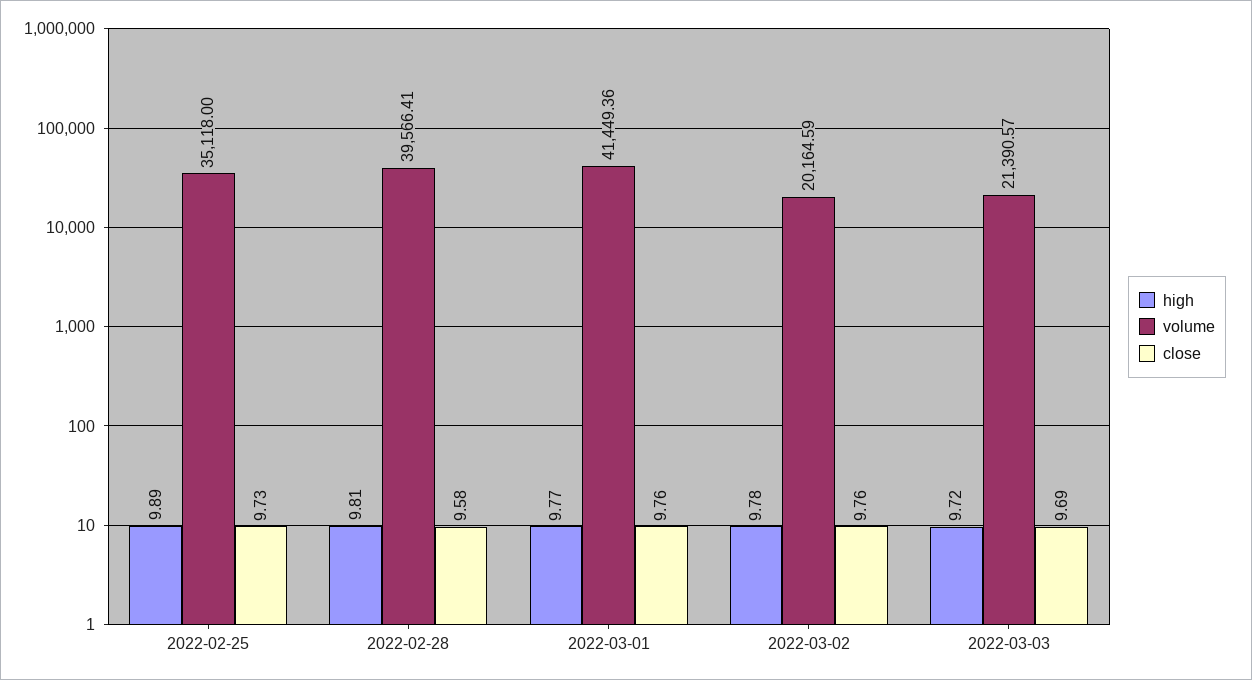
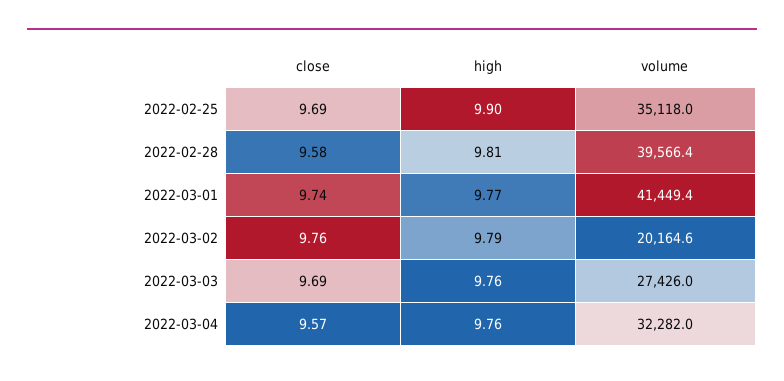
high, 2022-02-25: 9.89 -> 9.9
close, 2022-02-25: 9.73 -> 9.69
close, 2022-03-01: 9.76 -> 9.74
high, 2022-03-02: 9.78 -> 9.79
high, 2022-03-03: 9.72 -> 9.76
volume, 2022-03-03: 21390.57 -> 27426
close, 2022-03-04: none -> 9.57
high, 2022-03-04: none -> 9.76
volume, 2022-03-04: none -> 32282

